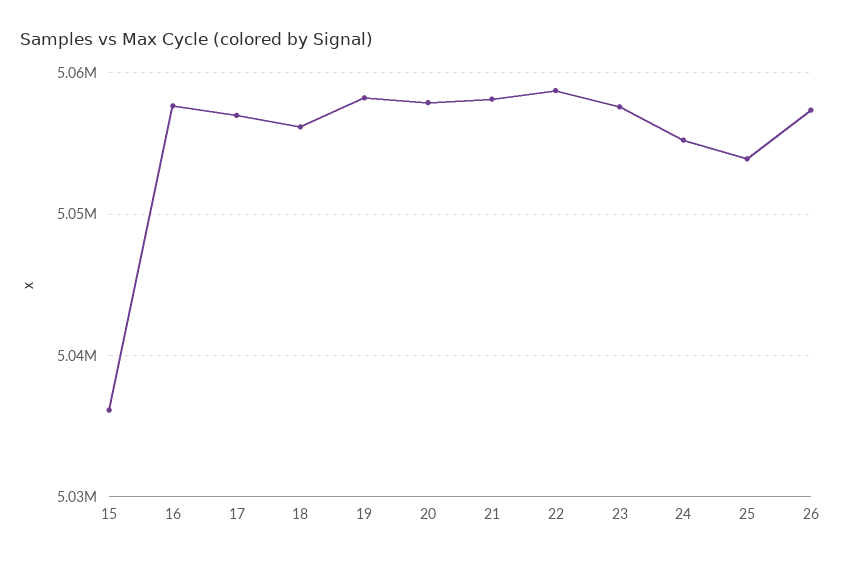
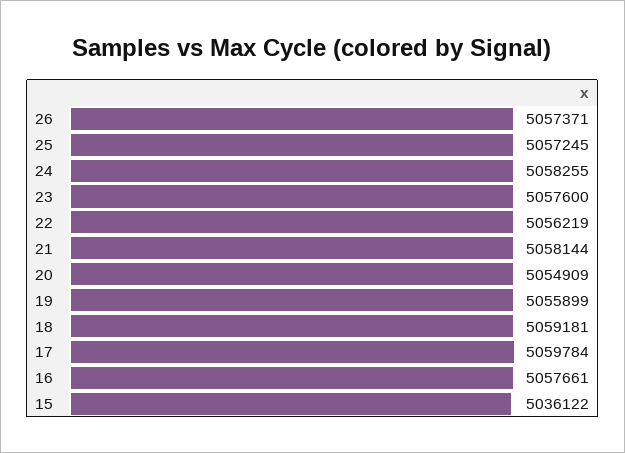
17: 5057000 -> 5059784
18: 5056000 -> 5059181
19: 5058000 -> 5055899
20: 5058000 -> 5054909
22: 5059000 -> 5056219
24: 5055000 -> 5058255
25: 5054000 -> 5057245

